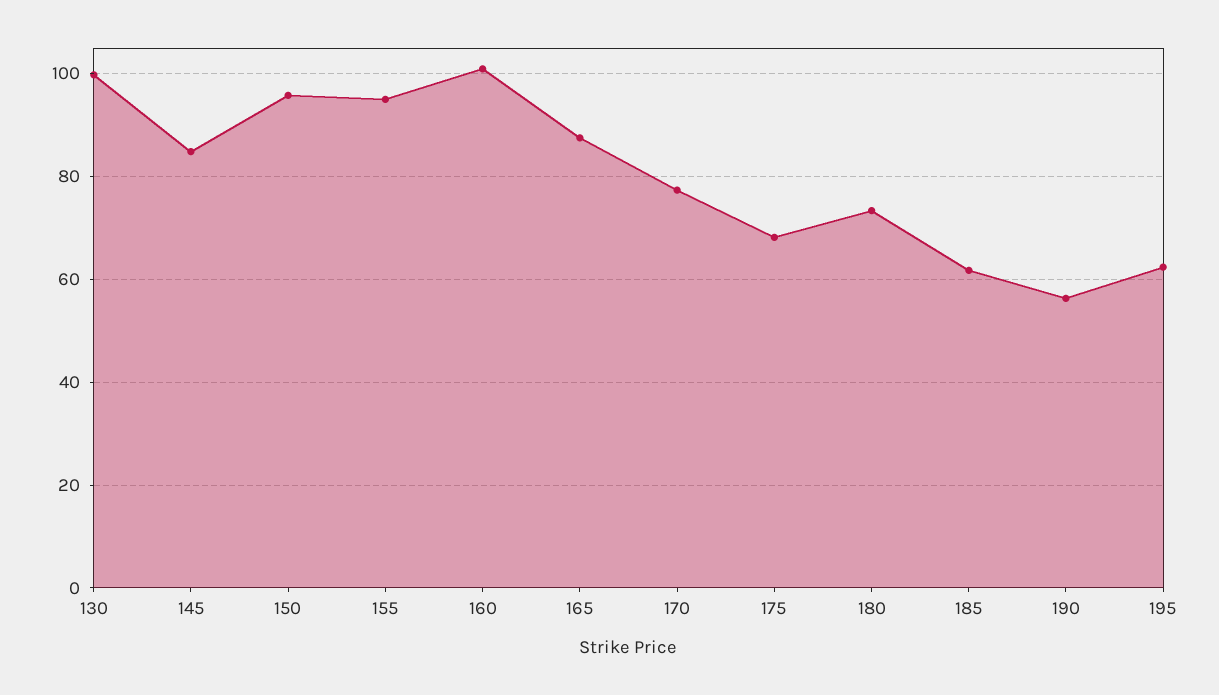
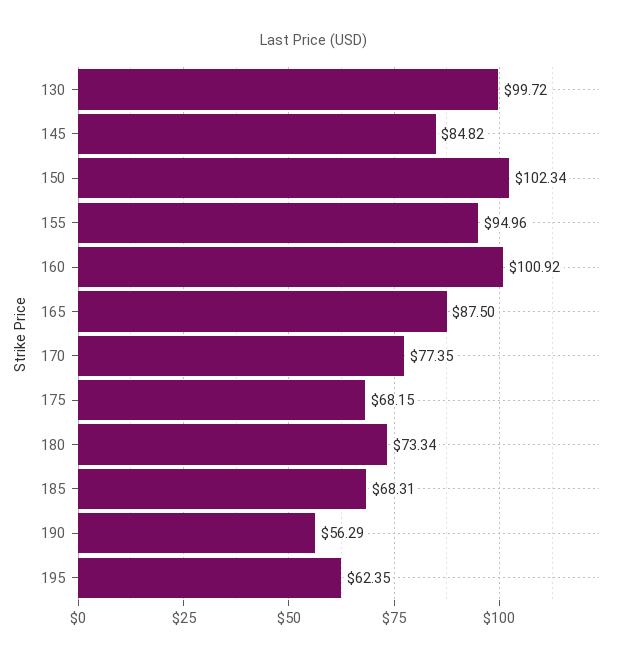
150: 96 -> 102.34
185: 62 -> 68.31

